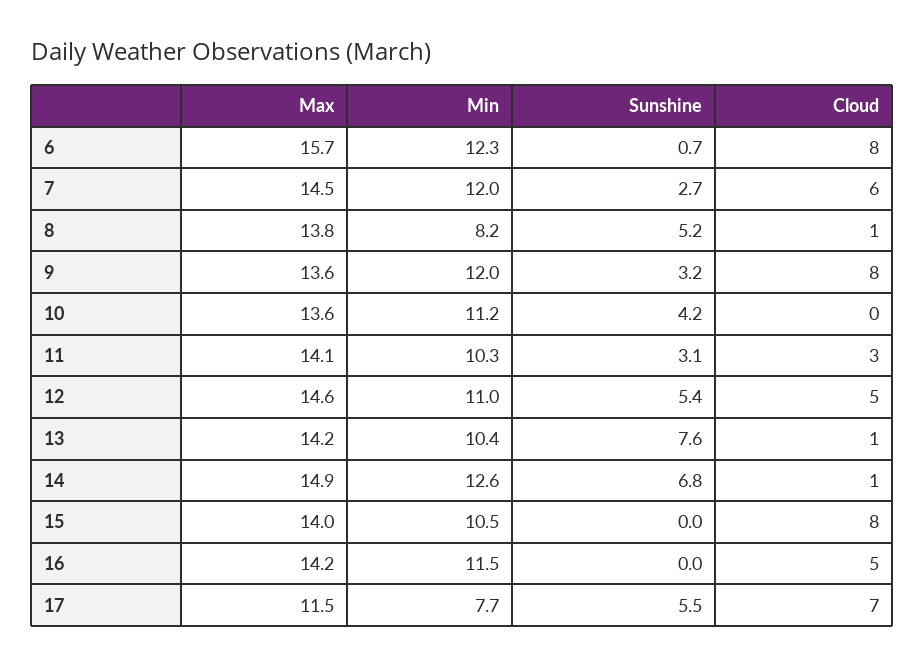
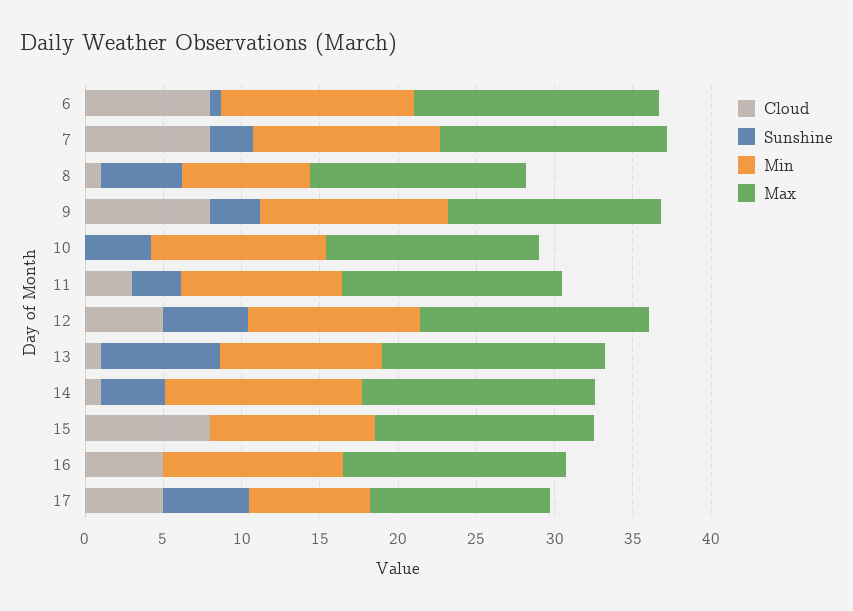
Cloud, 7: 6 -> 8
Sunshine, 14: 6.8 -> 4
Cloud, 17: 7 -> 5

